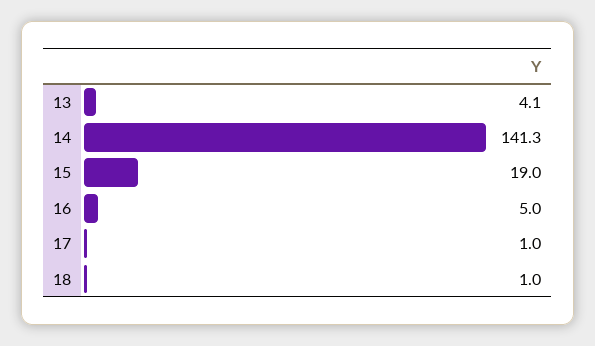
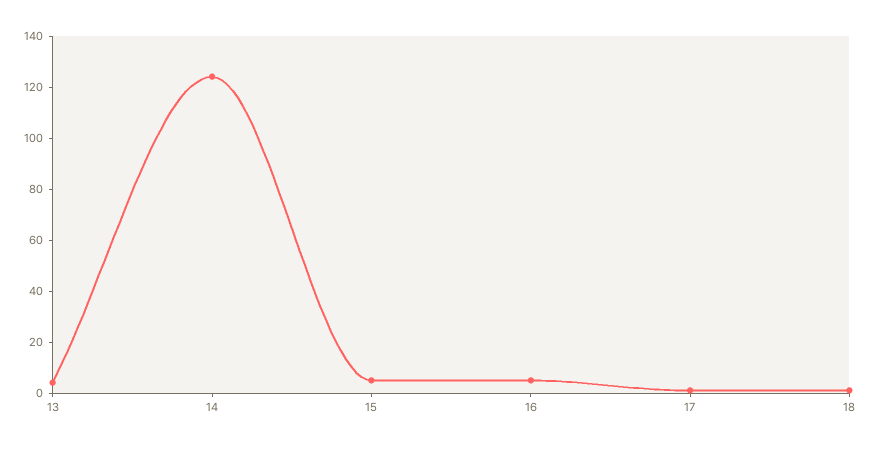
14: 141.3 -> 125
15: 19 -> 5

